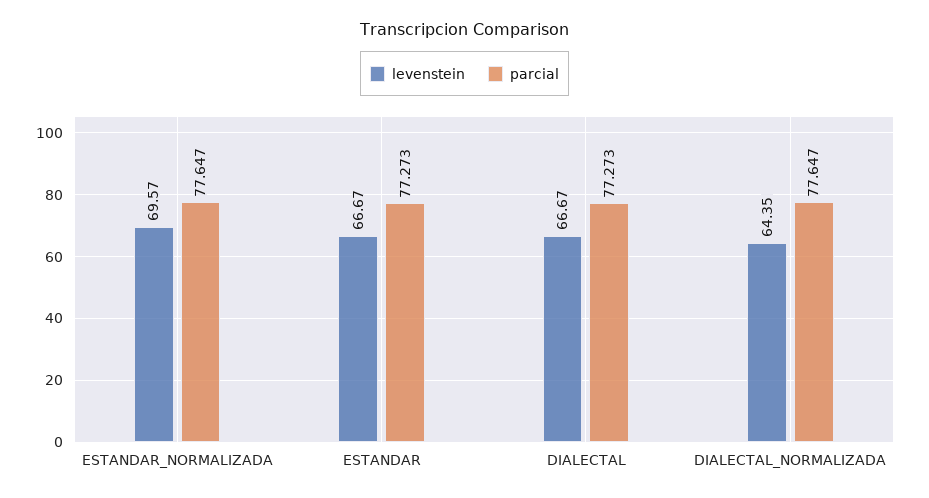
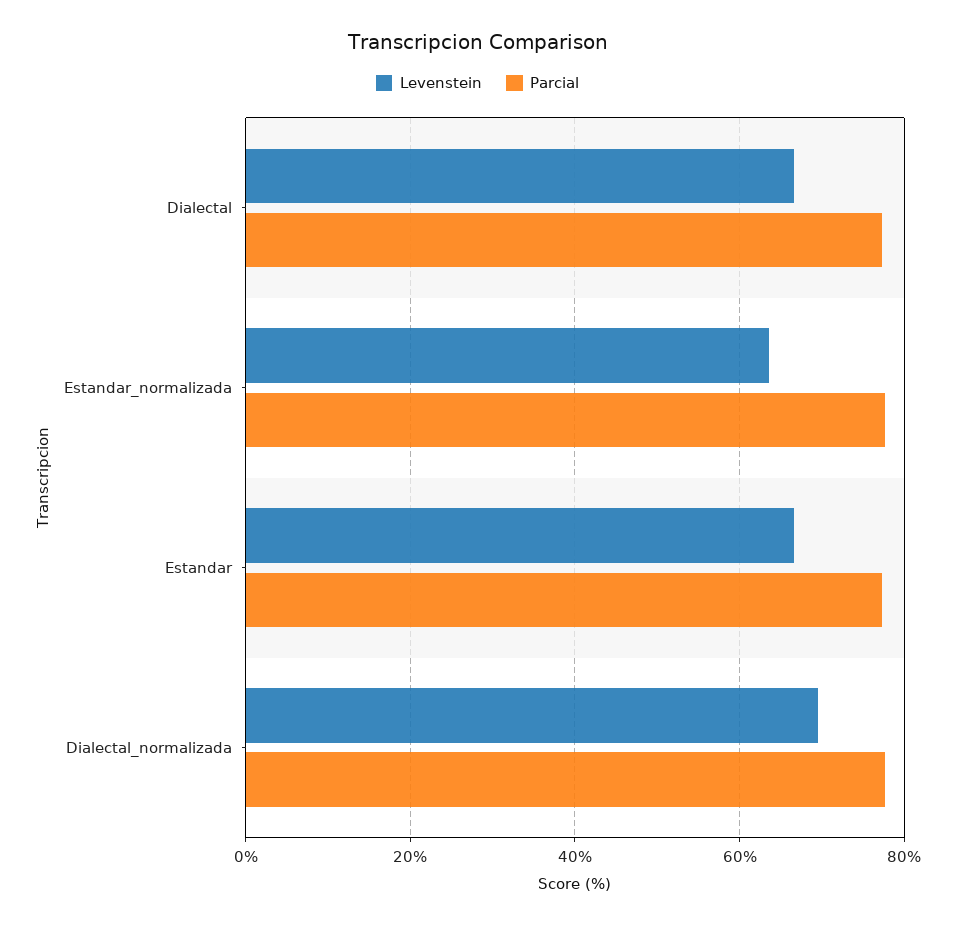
levenstein, ESTANDAR_NORMALIZADA: 69.57 -> 64
levenstein, DIALECTAL_NORMALIZADA: 64.35 -> 70

